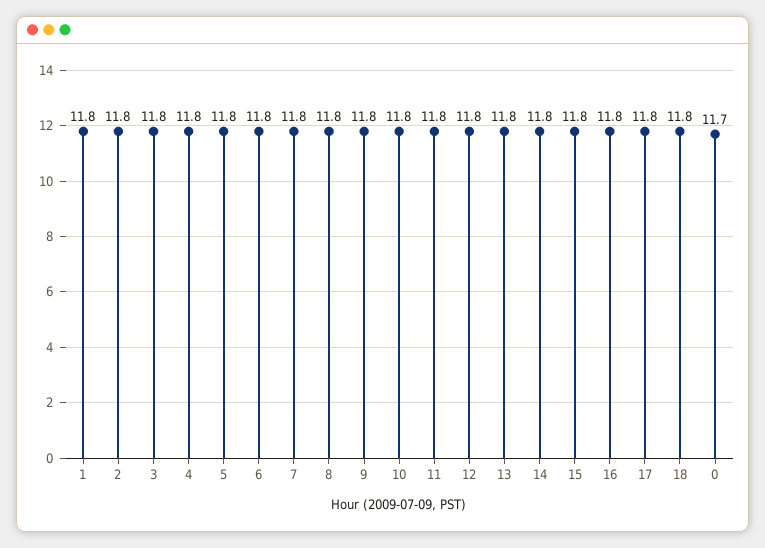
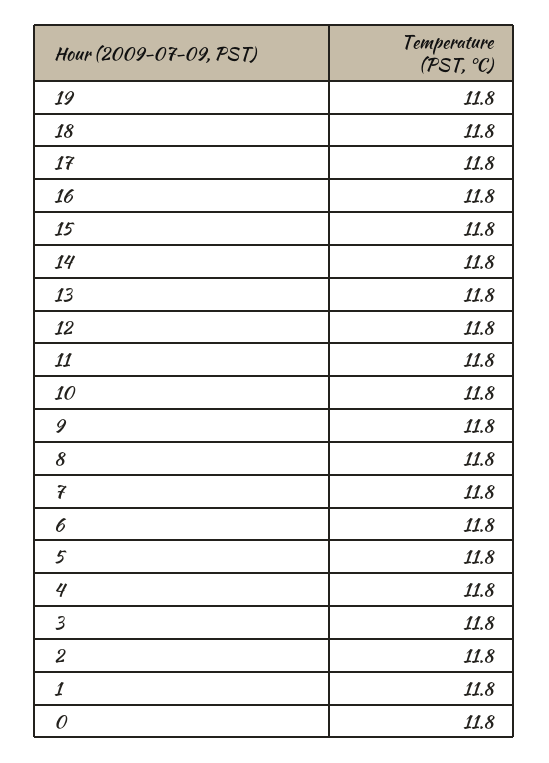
0: 11.7 -> 11.8
19: none -> 11.8

